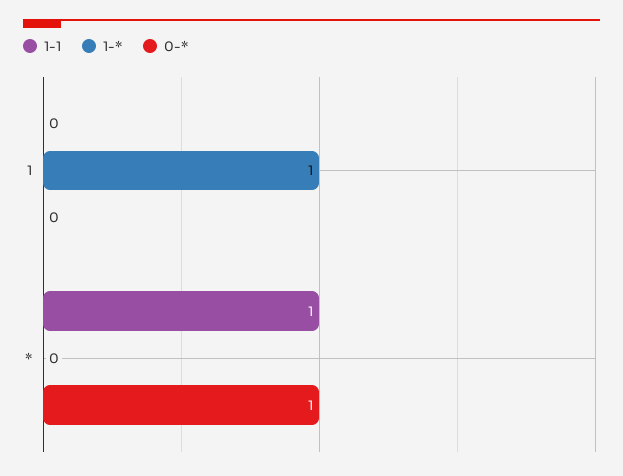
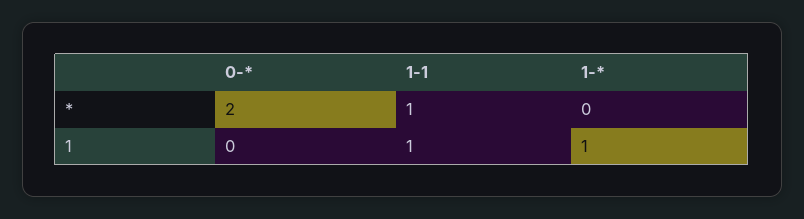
1-1, 1: 0 -> 1
0-*, *: 1 -> 2

